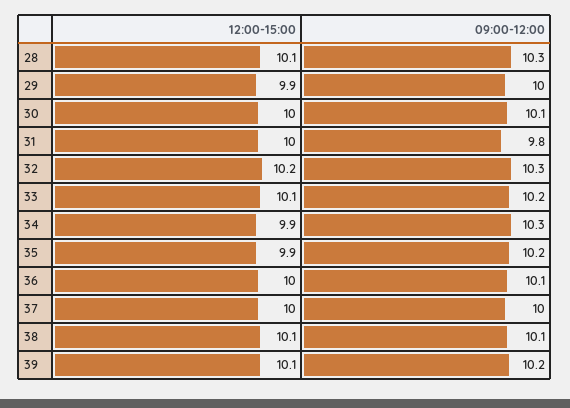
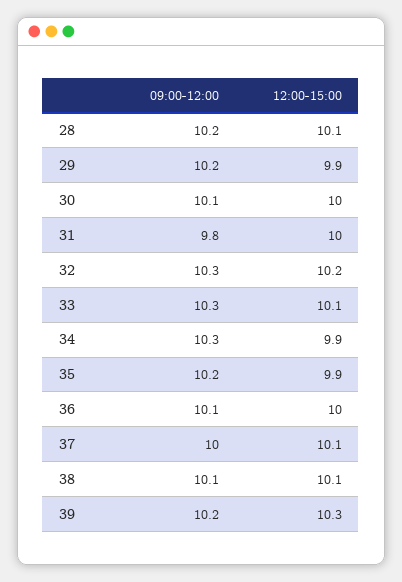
09:00-12:00, 28: 10.3 -> 10.2
09:00-12:00, 29: 10 -> 10.2
09:00-12:00, 33: 10.2 -> 10.3
12:00-15:00, 37: 10 -> 10.1
12:00-15:00, 39: 10.1 -> 10.3

